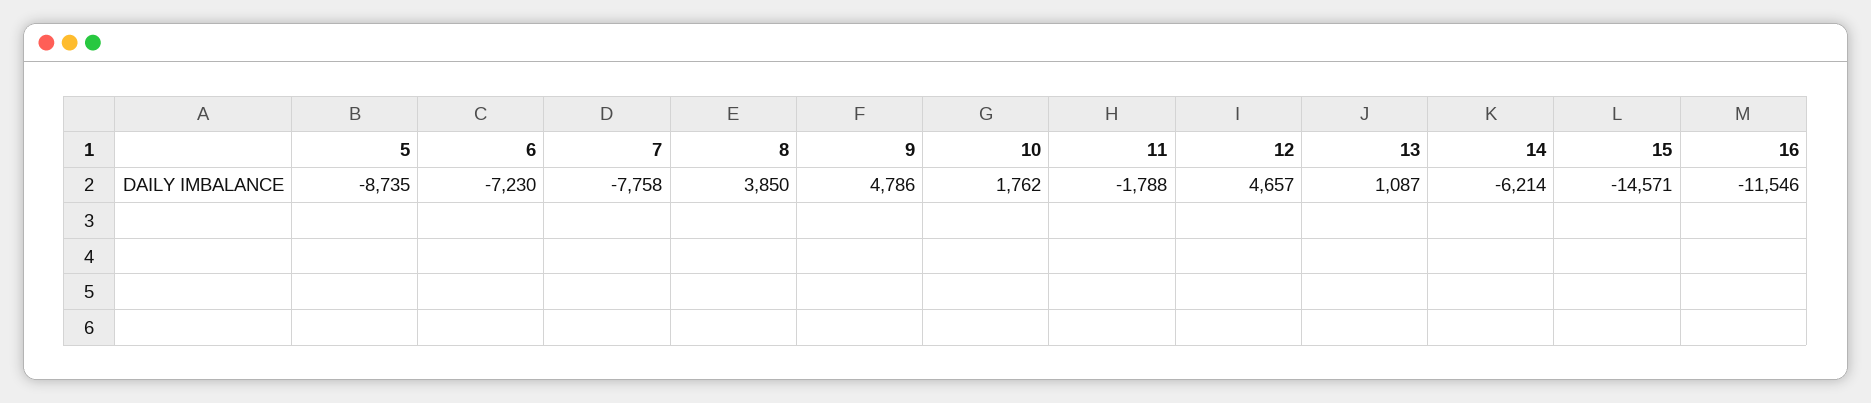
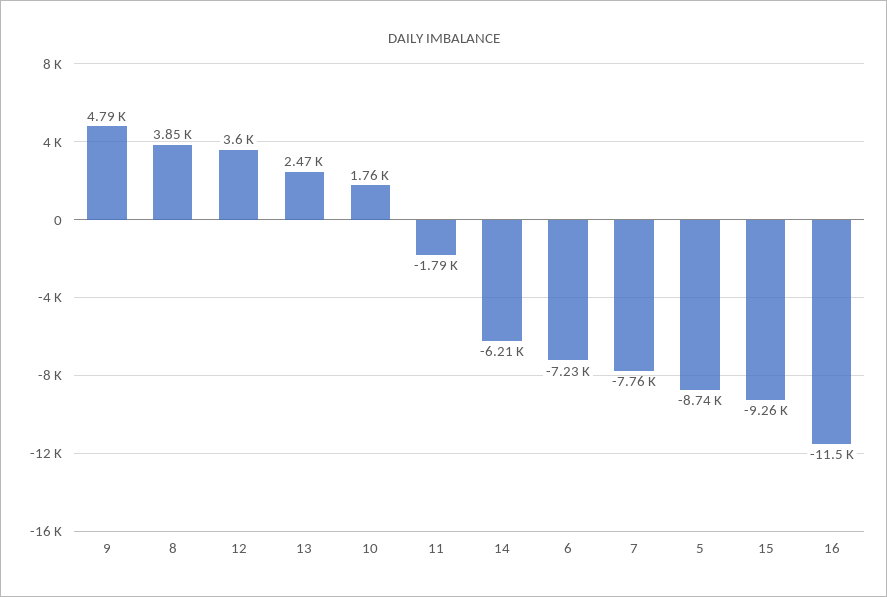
12: 4657 -> 3600
13: 1087 -> 2470
15: -14571 -> -9260

